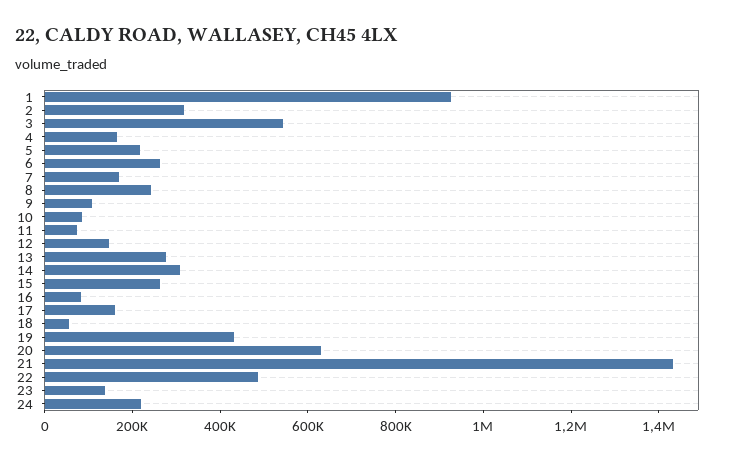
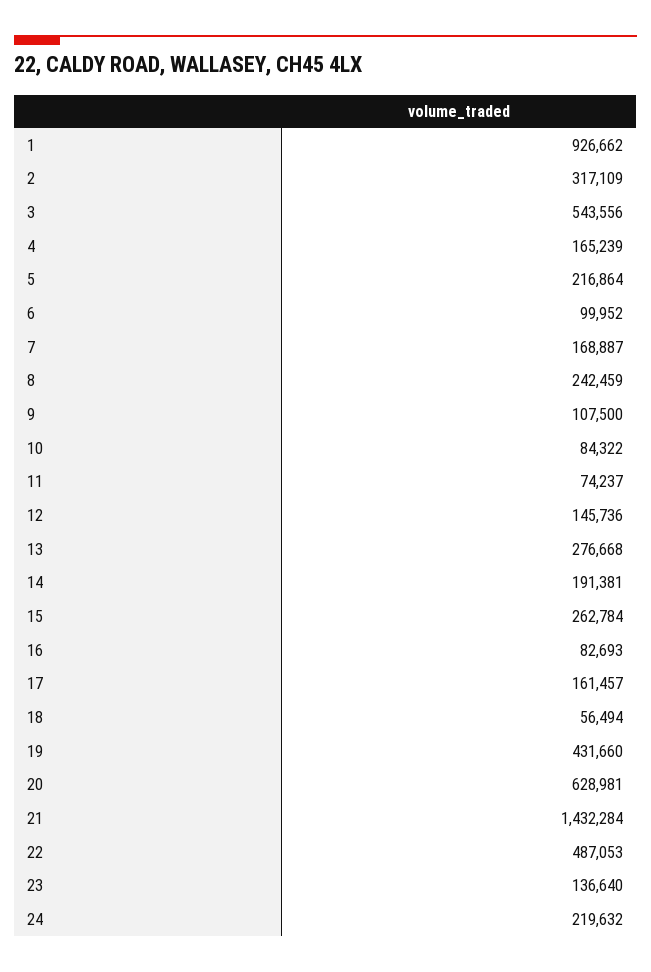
6: 250000 -> 99952
14: 300000 -> 191381

